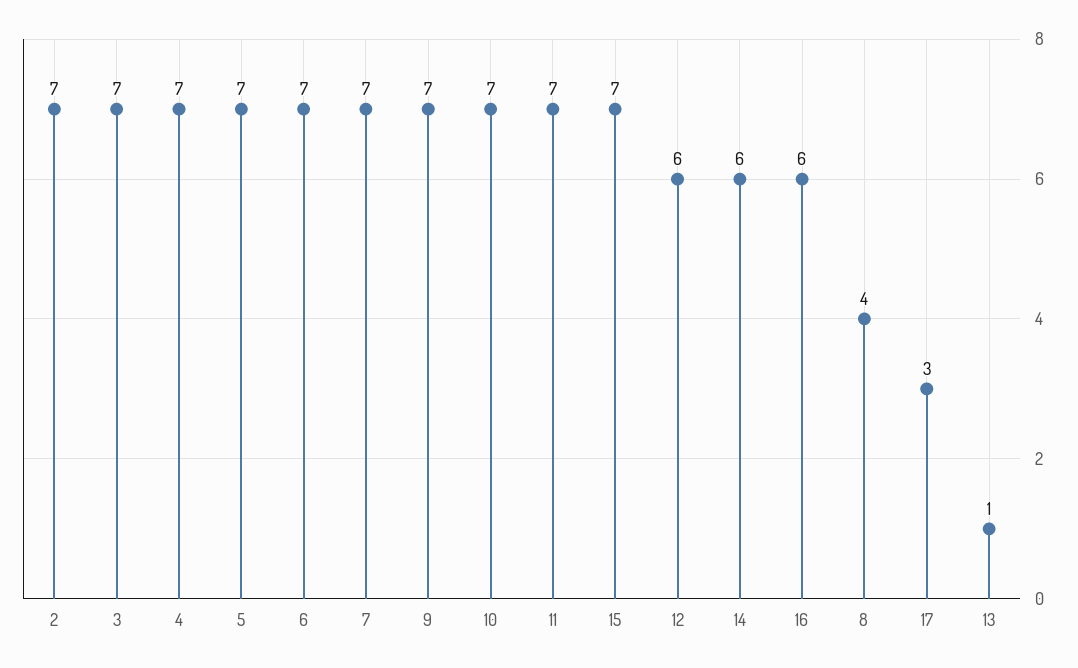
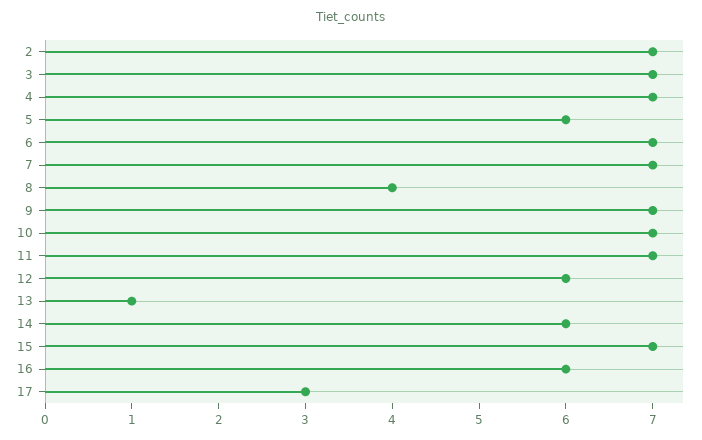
5: 7 -> 6

